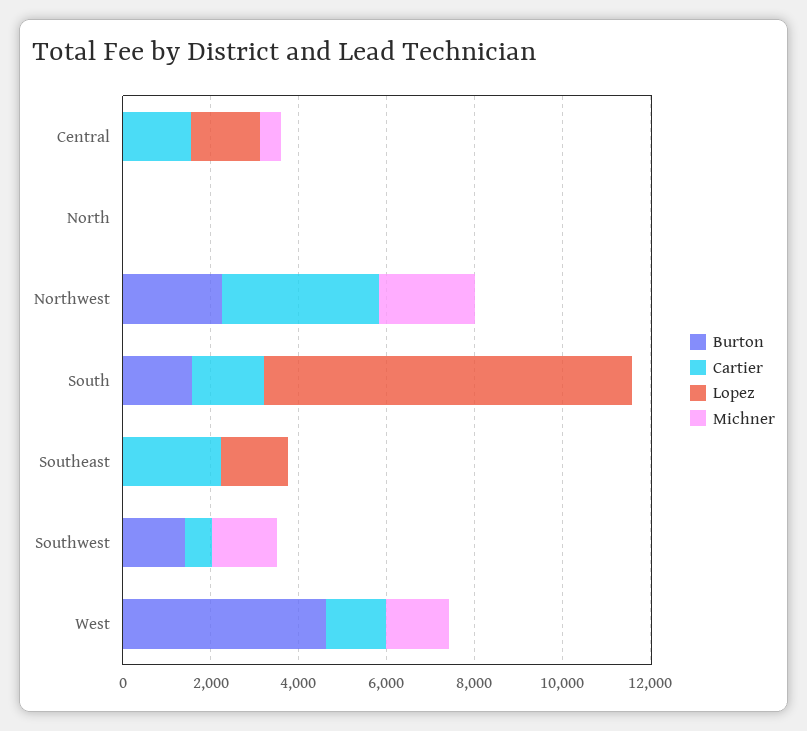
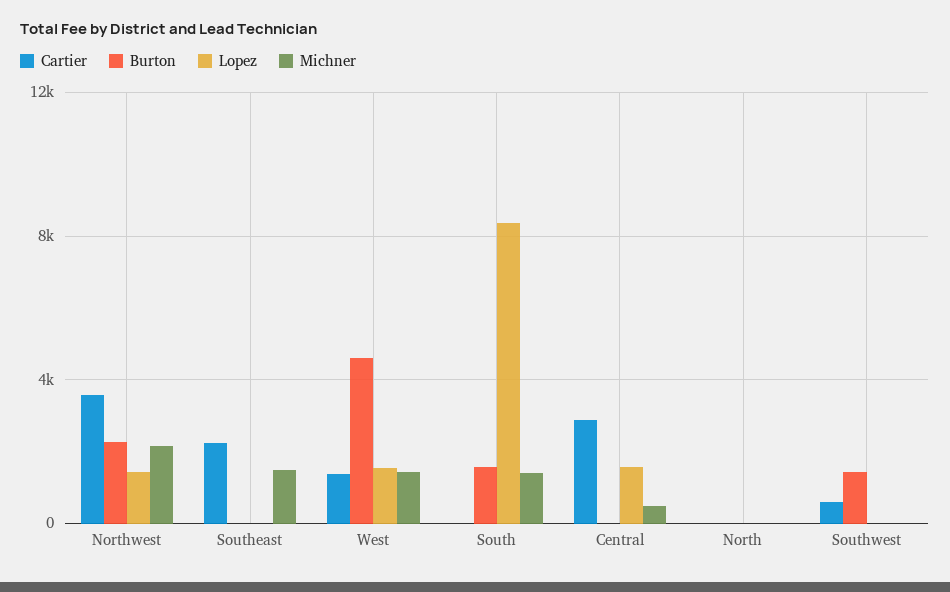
Cartier, Central: 1500 -> 3000
Lopez, Northwest: 0 -> 1500
Cartier, South: 1500 -> 0
Michner, South: 0 -> 1500
Lopez, Southeast: 1500 -> 0
Michner, Southeast: 0 -> 1500
Michner, Southwest: 1500 -> 0
Lopez, West: 0 -> 1500

